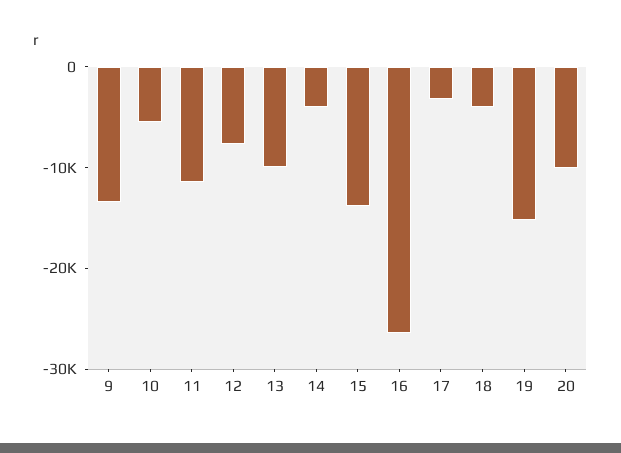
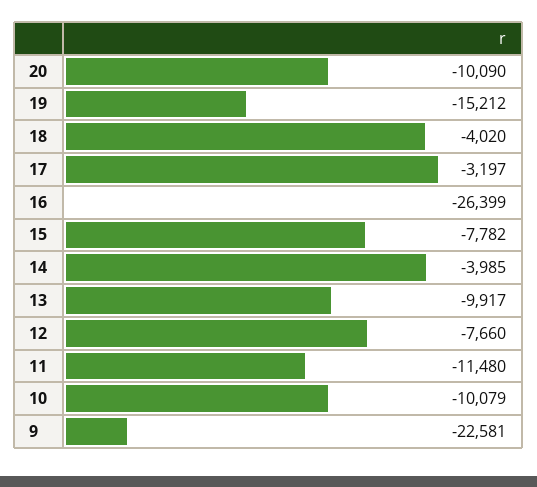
9: -14000 -> -22581
10: -6000 -> -10079
15: -14000 -> -7782

